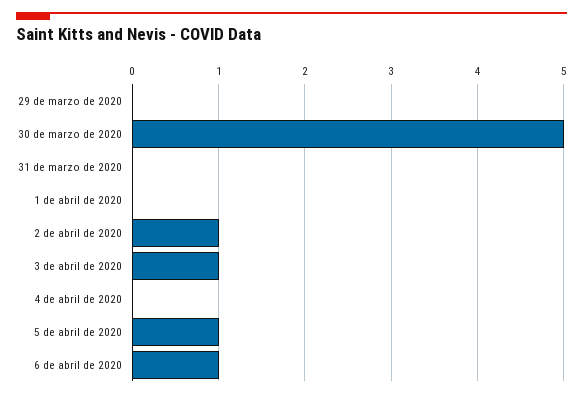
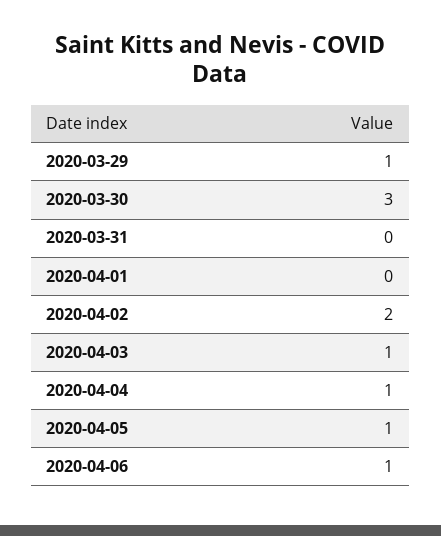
29 de marzo de 2020: 0 -> 1
30 de marzo de 2020: 5 -> 3
2 de abril de 2020: 1 -> 2
4 de abril de 2020: 0 -> 1

